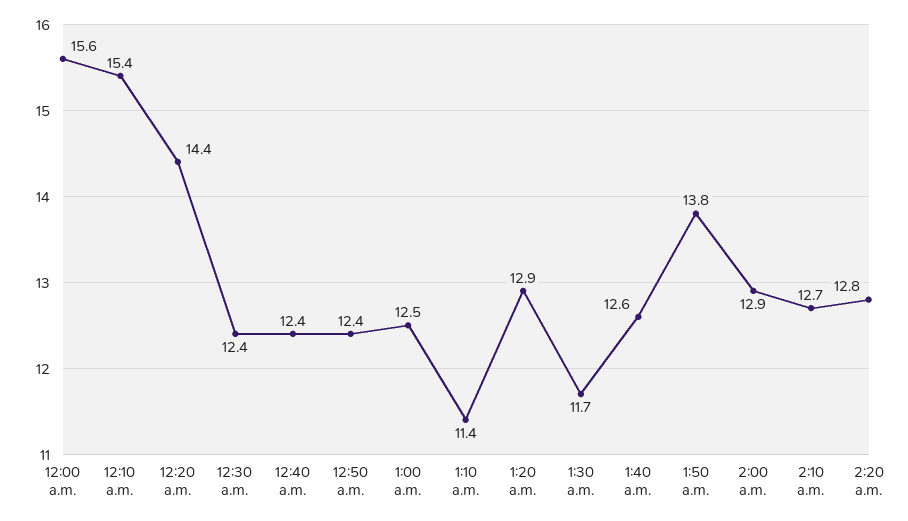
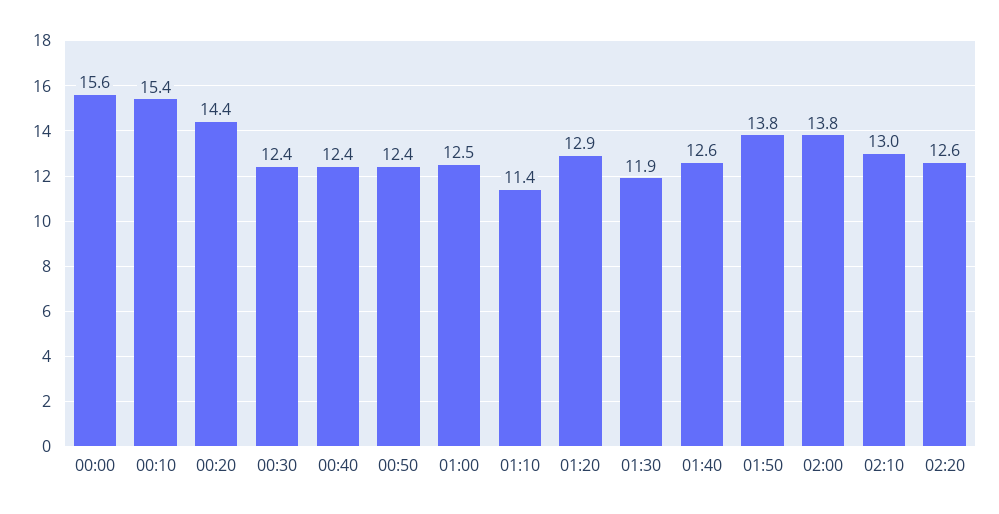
1:30 a.m.: 11.7 -> 11.9
2:00 a.m.: 12.9 -> 13.8
2:10 a.m.: 12.7 -> 13
2:20 a.m.: 12.8 -> 12.6

